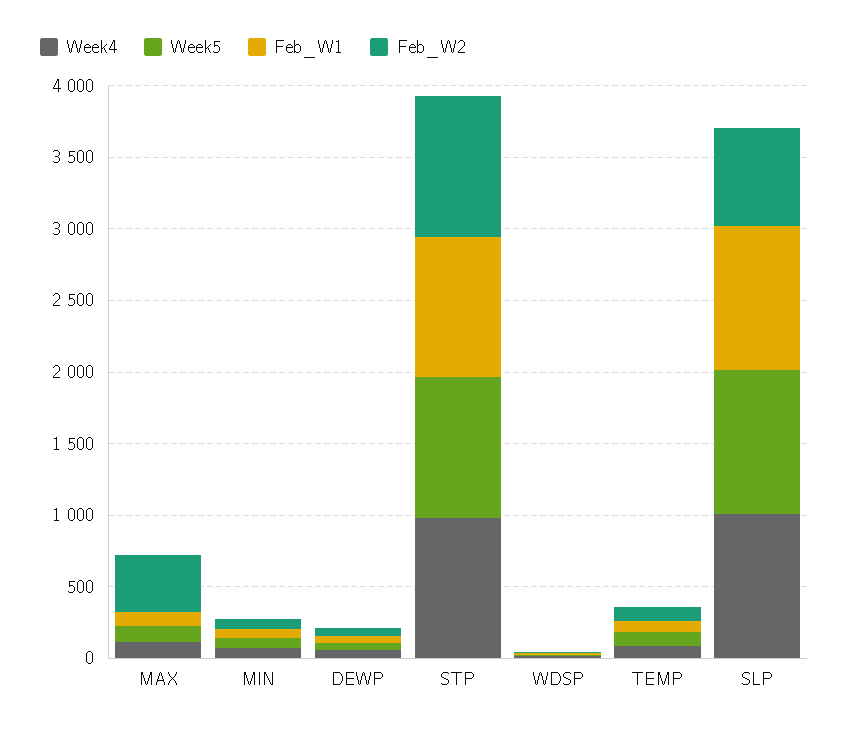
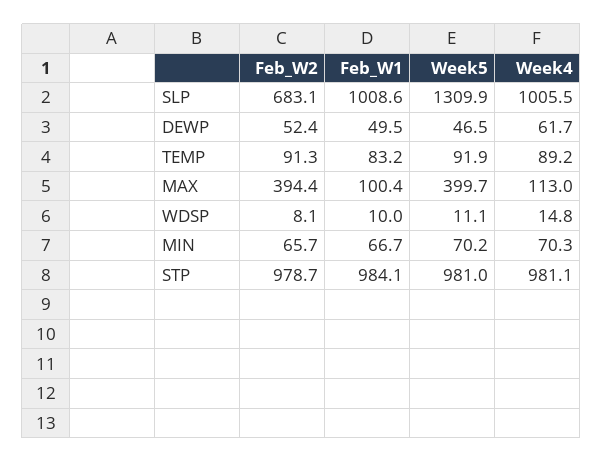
Week5, MAX: 100 -> 399.7
Week5, SLP: 1000 -> 1309.9

